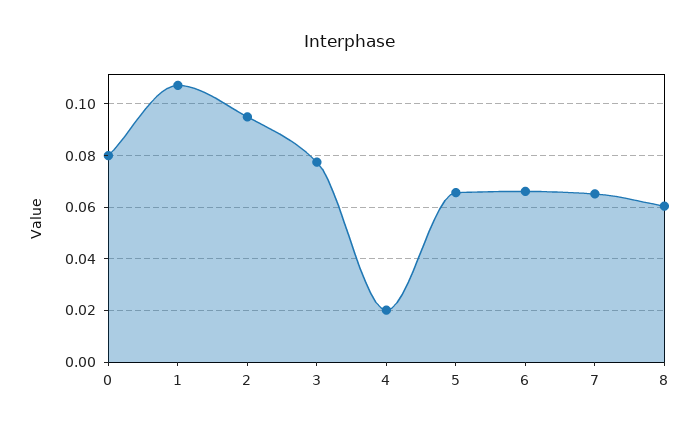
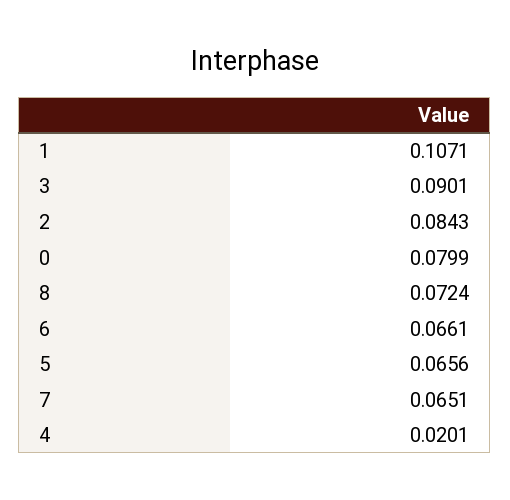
2: 0.095 -> 0.0843
3: 0.0775 -> 0.0901
8: 0.06 -> 0.0724

